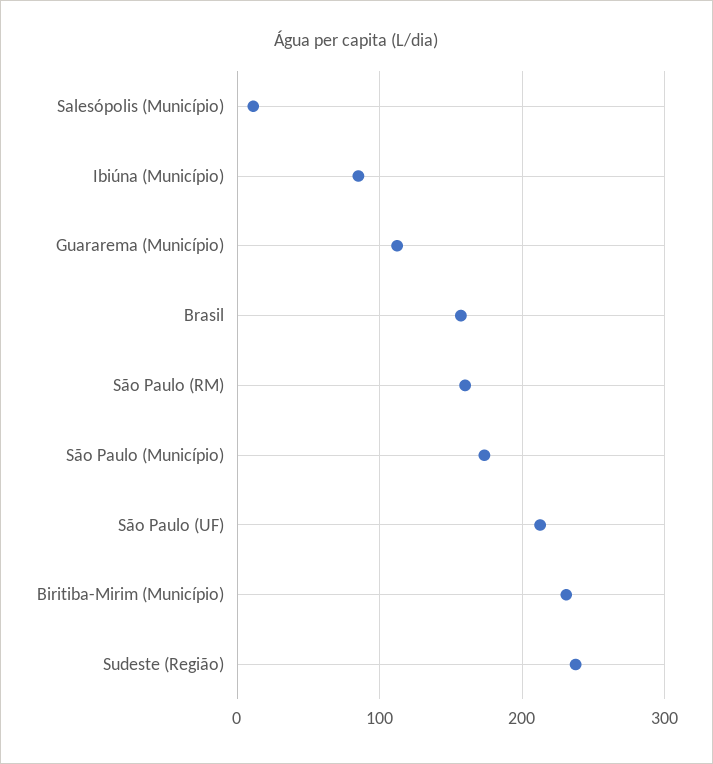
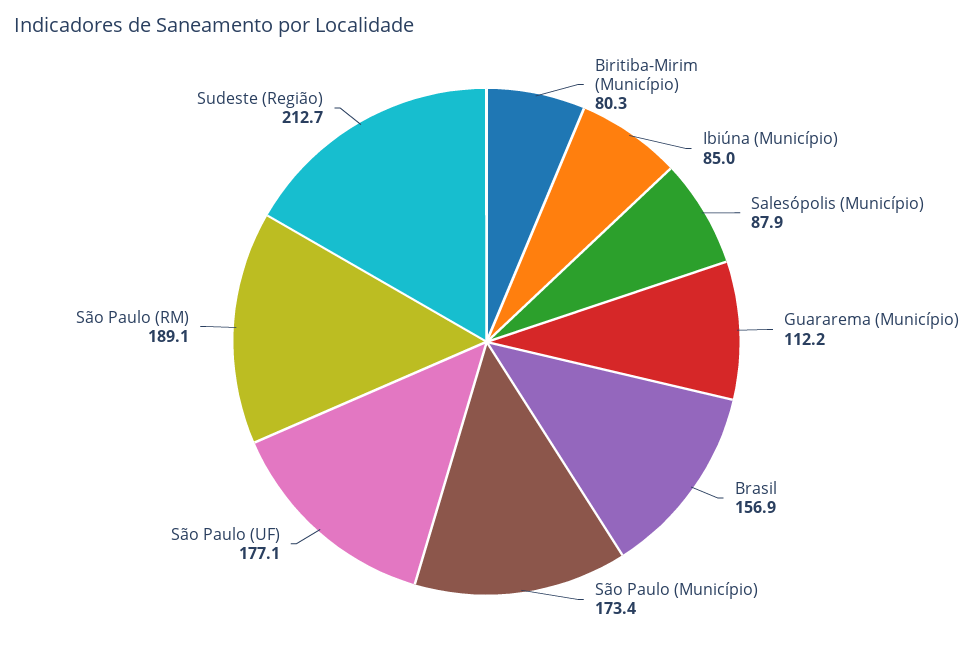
Salesópolis (Município): 10 -> 87.9
São Paulo (RM): 160 -> 189.1
São Paulo (UF): 210 -> 177.1
Biritiba-Mirim (Município): 230 -> 80.3
Sudeste (Região): 240 -> 212.7

